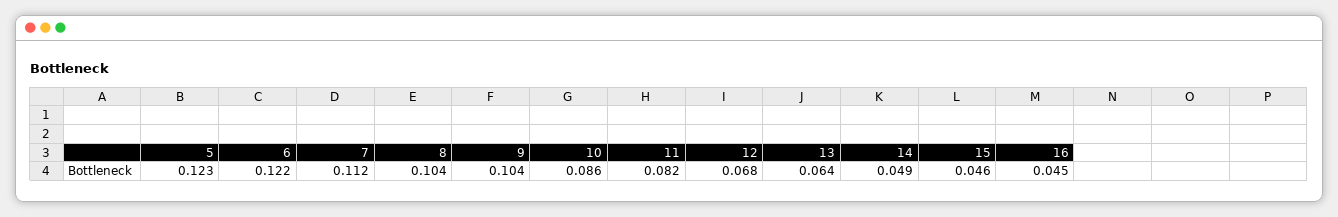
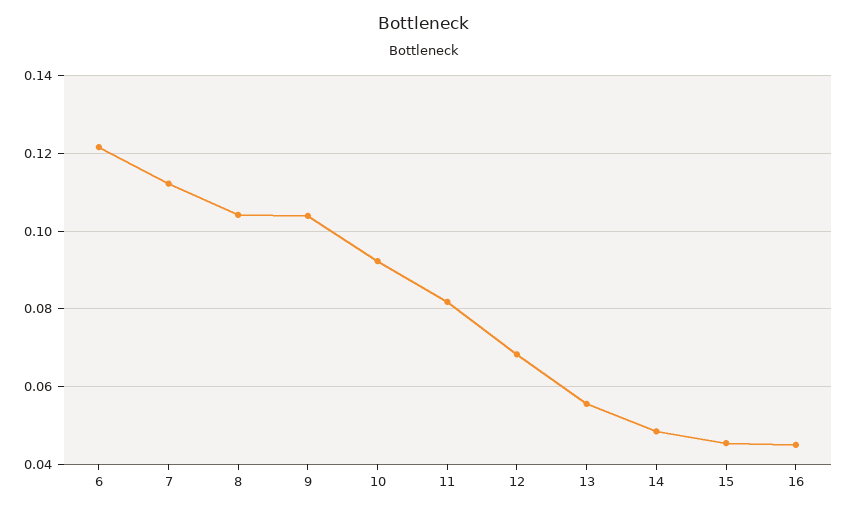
5: 0.123 -> none
10: 0.086 -> 0.092
13: 0.064 -> 0.056

